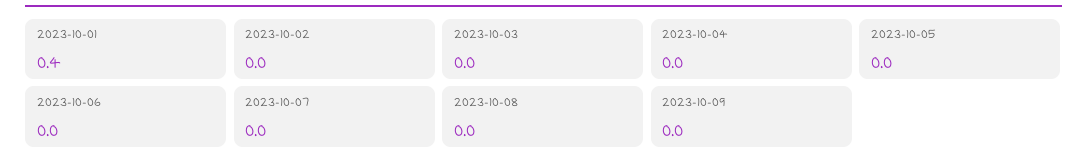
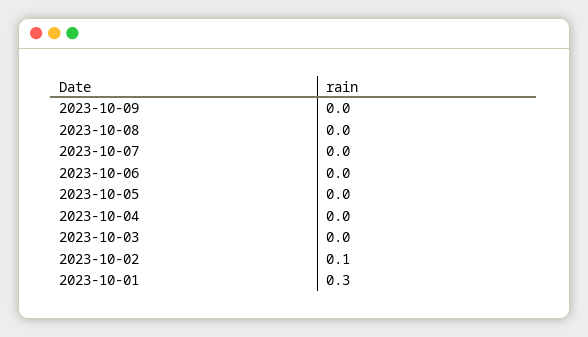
2023-10-01: 0.4 -> 0.3
2023-10-02: 0 -> 0.1

